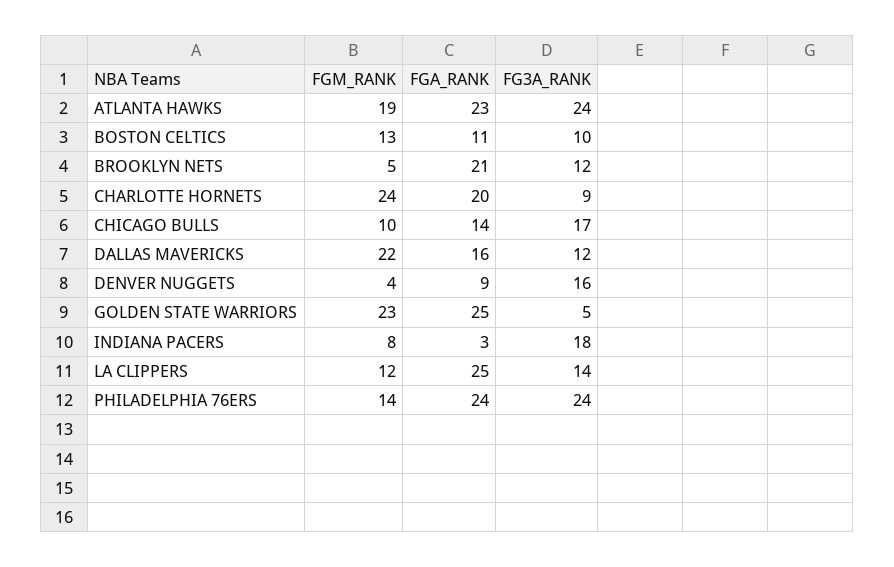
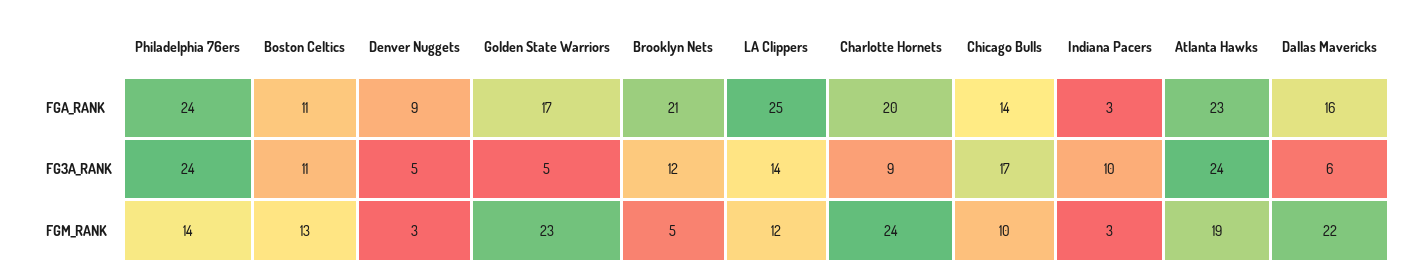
FG3A_RANK, BOSTON CELTICS: 10 -> 11
FG3A_RANK, DALLAS MAVERICKS: 12 -> 6
FGM_RANK, DENVER NUGGETS: 4 -> 3
FG3A_RANK, DENVER NUGGETS: 16 -> 5
FGA_RANK, GOLDEN STATE WARRIORS: 25 -> 17
FGM_RANK, INDIANA PACERS: 8 -> 3
FG3A_RANK, INDIANA PACERS: 18 -> 10

